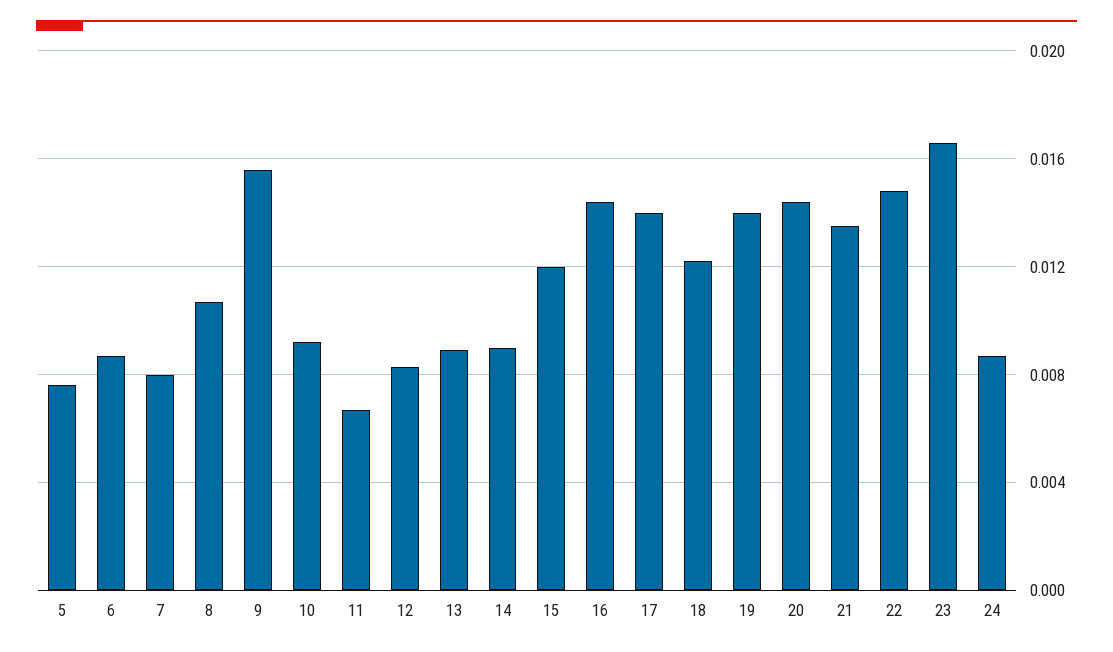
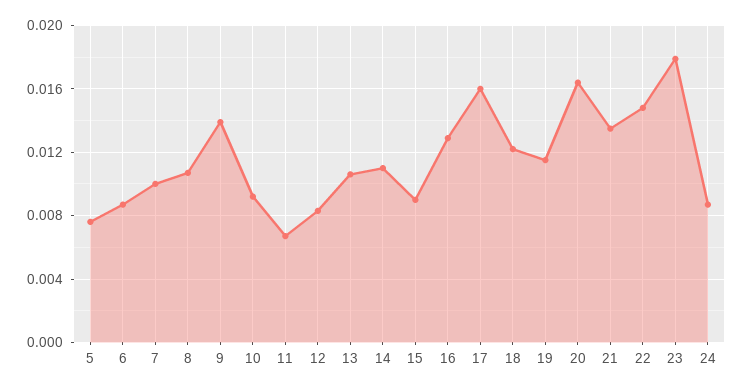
7: 0.008 -> 0.01
9: 0.0155 -> 0.014
13: 0.009 -> 0.0105
14: 0.009 -> 0.011
15: 0.012 -> 0.009
16: 0.0145 -> 0.013
17: 0.014 -> 0.016
19: 0.014 -> 0.0115
20: 0.0145 -> 0.0165
23: 0.0165 -> 0.018

